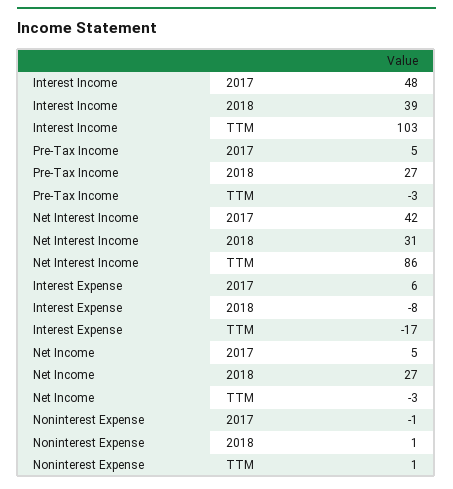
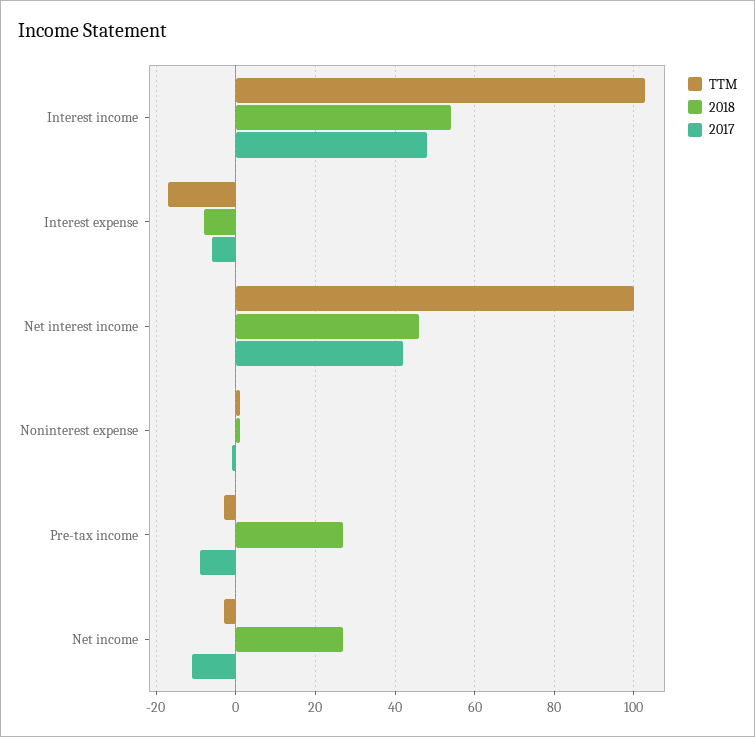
2018, Interest Income: 39 -> 55
2017, Pre-Tax Income: 5 -> -10
2018, Net Interest Income: 31 -> 45
TTM, Net Interest Income: 86 -> 100
2017, Interest Expense: 6 -> -5
2017, Net Income: 5 -> -10

